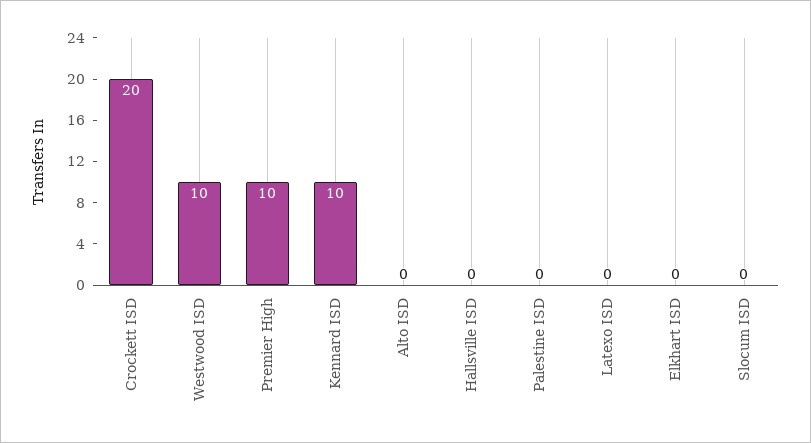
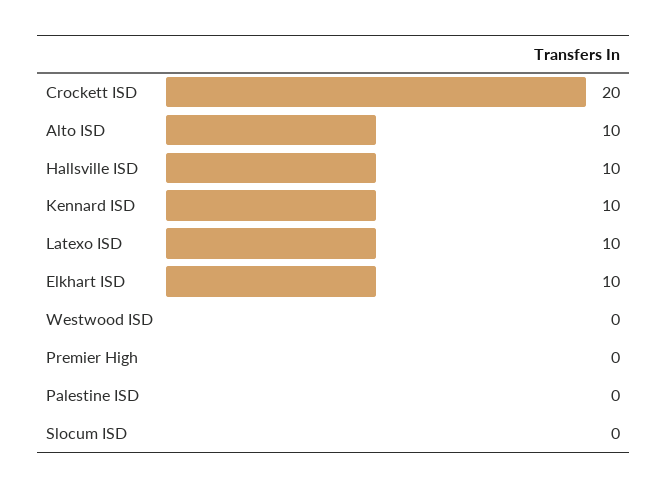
Westwood ISD: 10 -> 0
Premier High: 10 -> 0
Alto ISD: 0 -> 10
Hallsville ISD: 0 -> 10
Latexo ISD: 0 -> 10
Elkhart ISD: 0 -> 10

